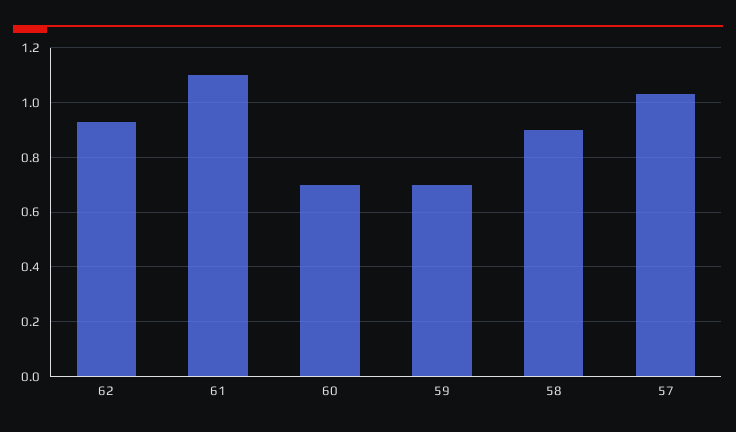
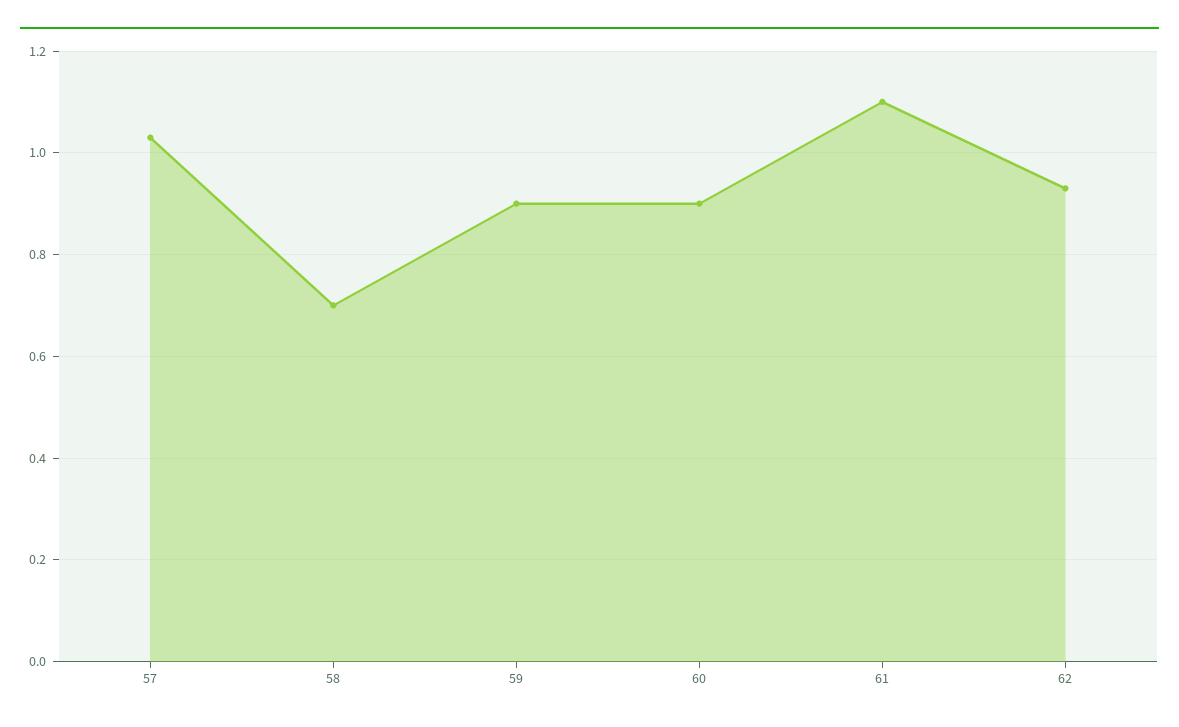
60: 0.7 -> 0.9
59: 0.7 -> 0.9
58: 0.9 -> 0.7

